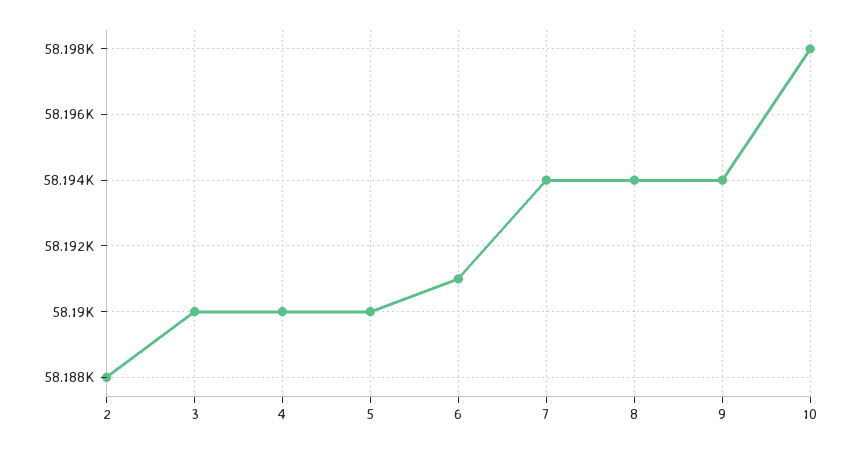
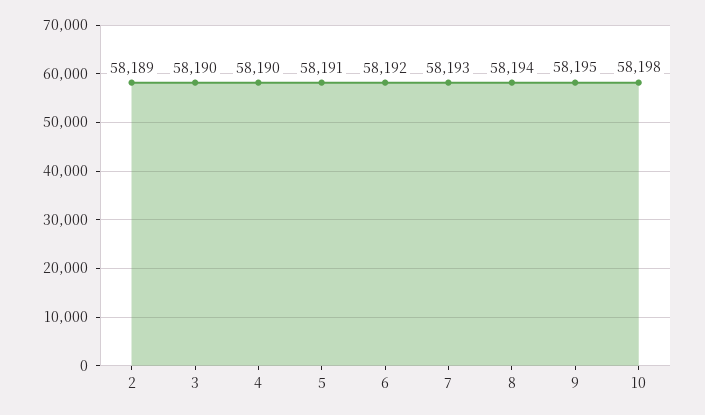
2: 58188 -> 58189
5: 58190 -> 58191
6: 58191 -> 58192
7: 58194 -> 58193
9: 58194 -> 58195

